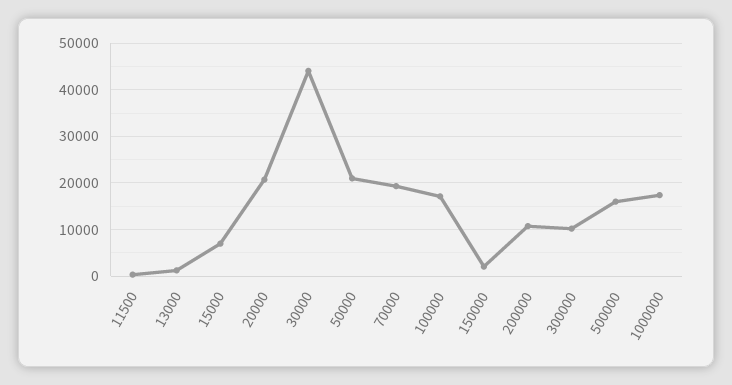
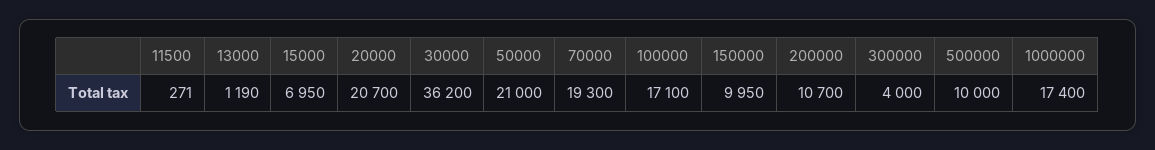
30000: 44000 -> 36200
150000: 2000 -> 9950
300000: 10000 -> 4000
500000: 16000 -> 10000

